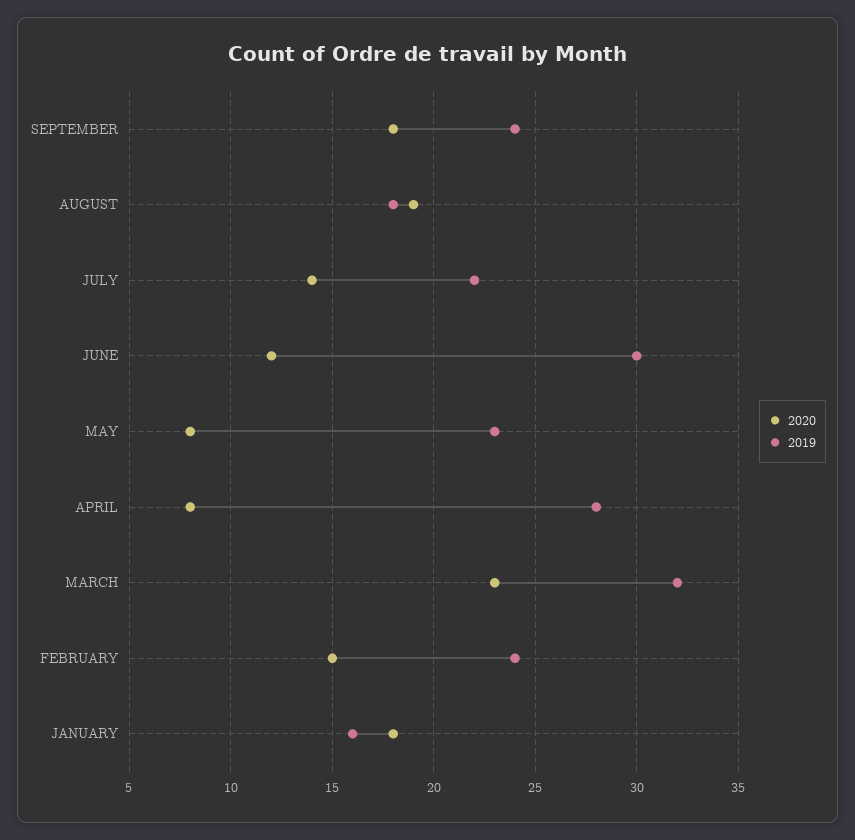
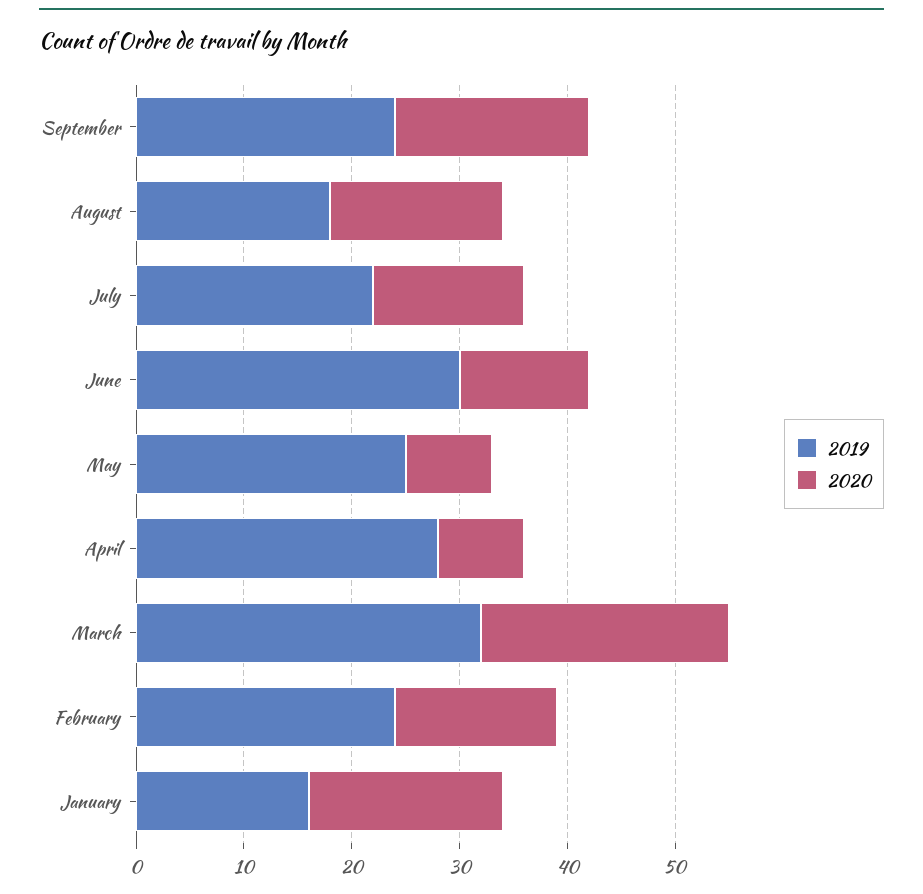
2020, AUGUST: 19 -> 16
2019, MAY: 23 -> 25

